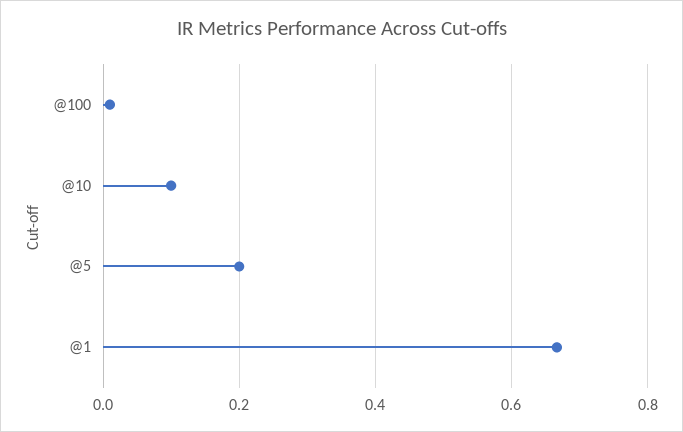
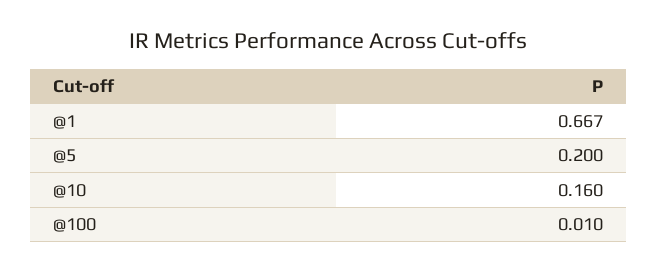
@10: 0.1 -> 0.16

